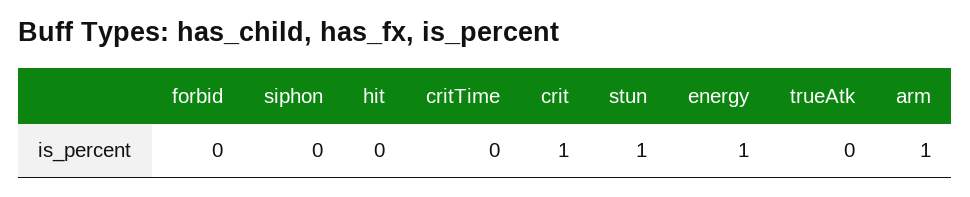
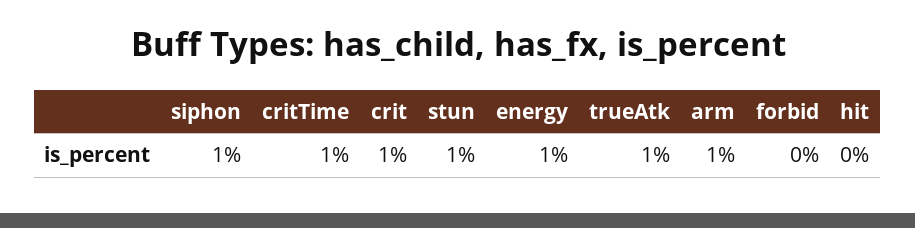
siphon: 0 -> 1
critTime: 0 -> 1
trueAtk: 0 -> 1

